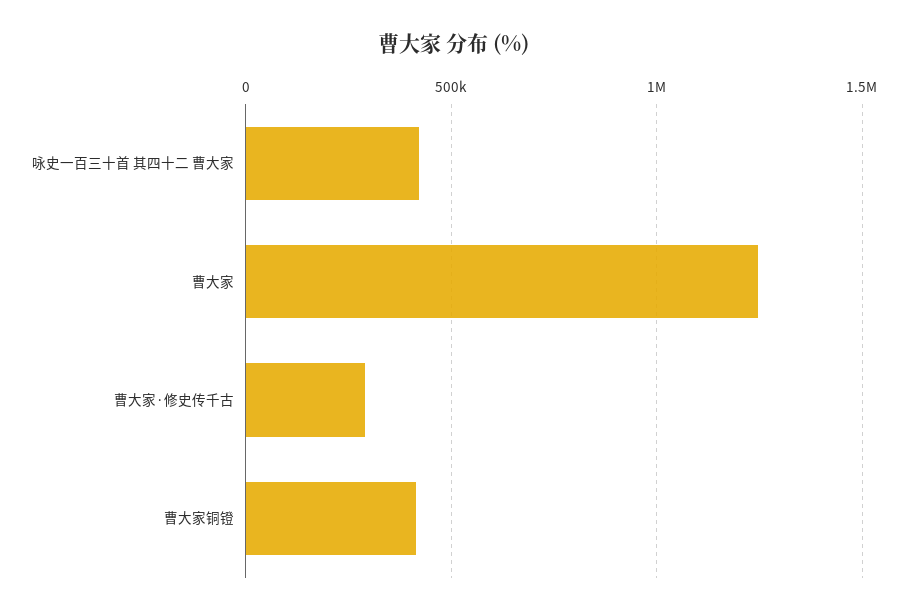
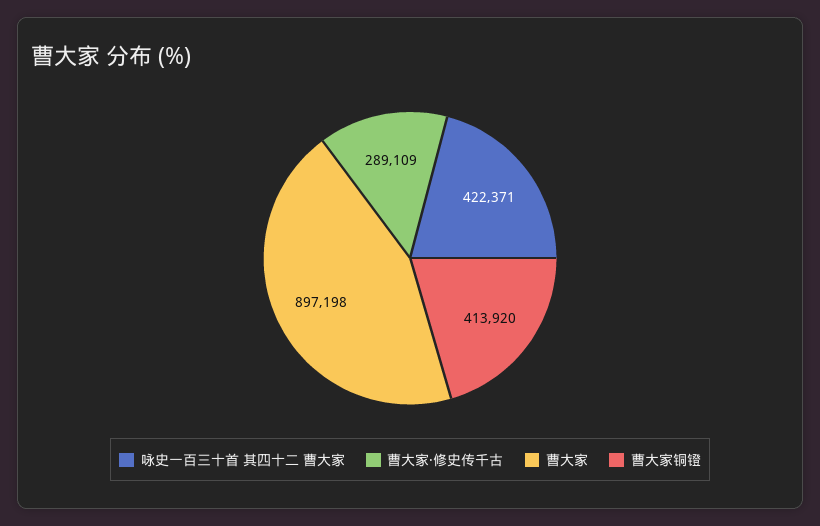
曹大家: 1250000 -> 897198

